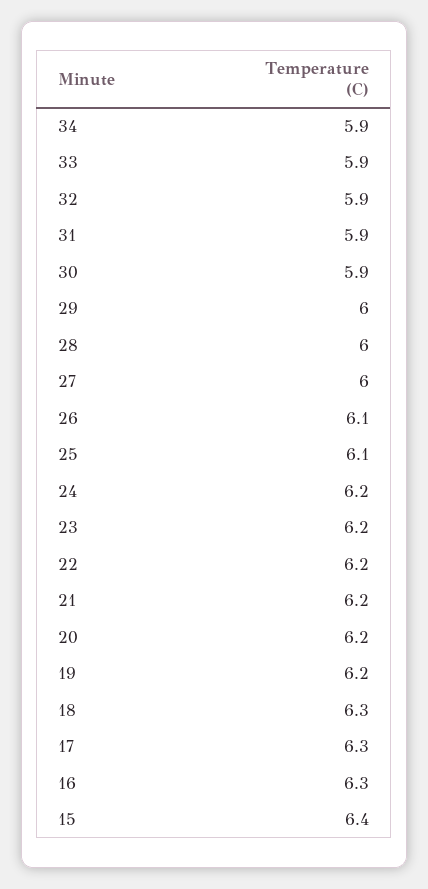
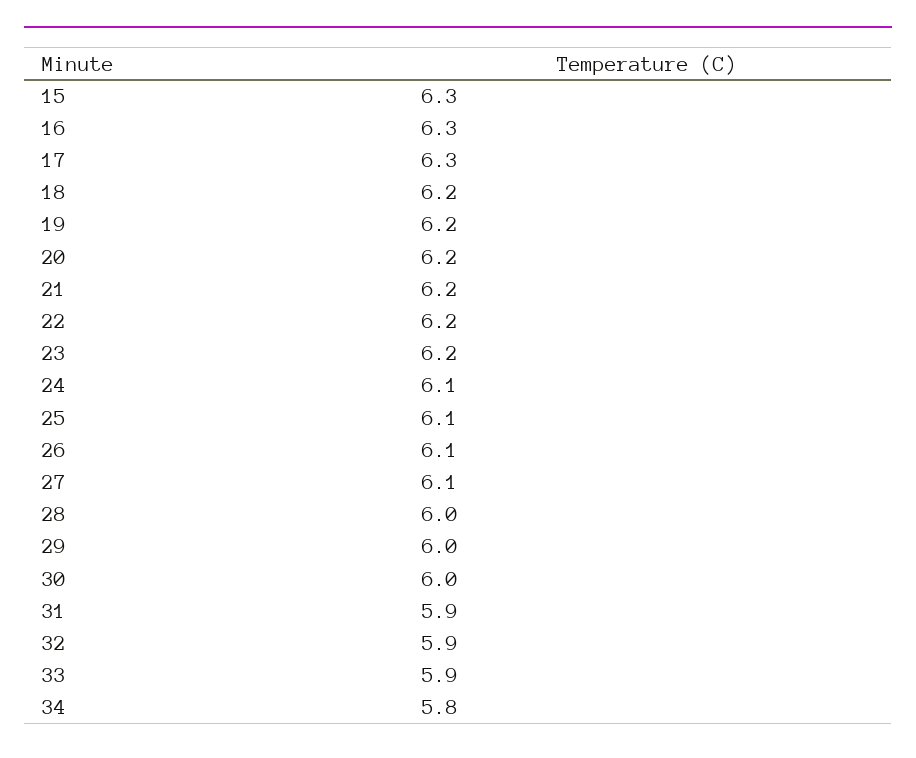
34: 5.9 -> 5.8
30: 5.9 -> 6
27: 6 -> 6.1
24: 6.2 -> 6.1
18: 6.3 -> 6.2
15: 6.4 -> 6.3

